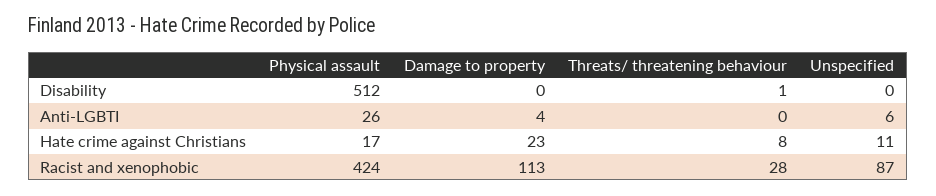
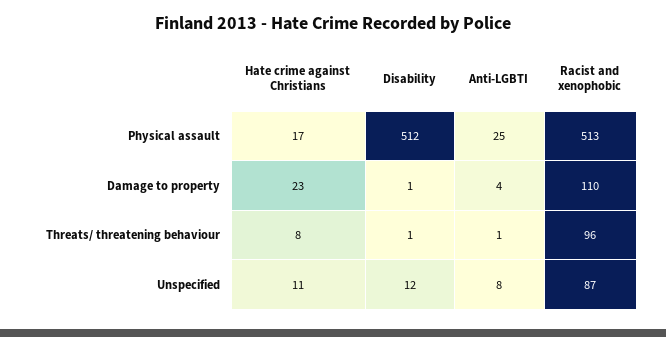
Damage to property, Disability: 0 -> 1
Unspecified, Disability: 0 -> 12
Physical assault, Anti-LGBTI: 26 -> 25
Threats/ threatening behaviour, Anti-LGBTI: 0 -> 1
Unspecified, Anti-LGBTI: 6 -> 8
Physical assault, Racist and xenophobic: 424 -> 513
Damage to property, Racist and xenophobic: 113 -> 110
Threats/ threatening behaviour, Racist and xenophobic: 28 -> 96

